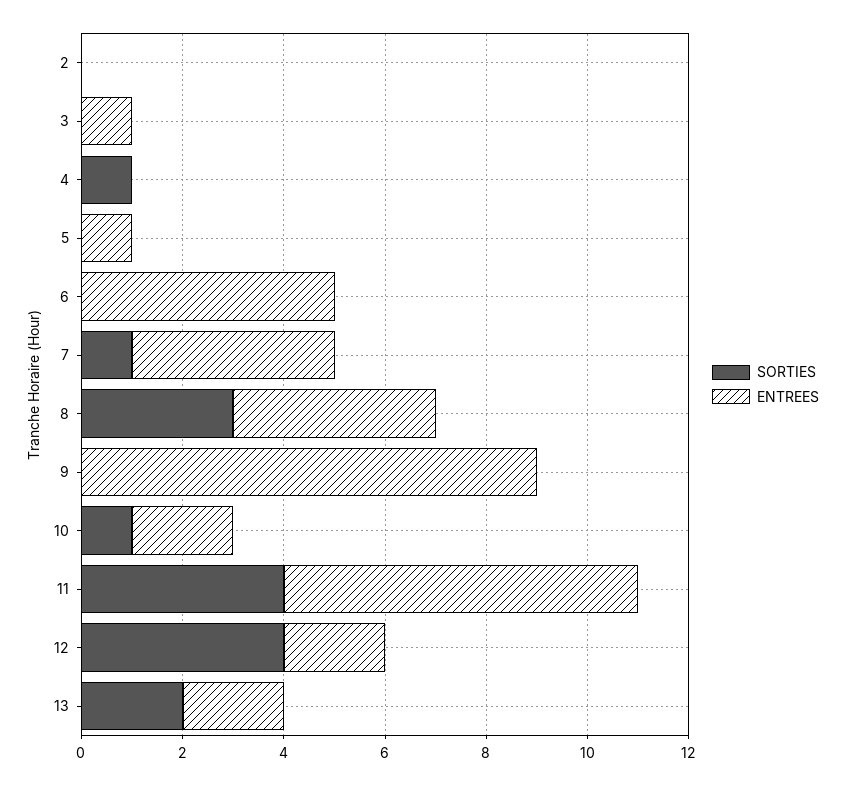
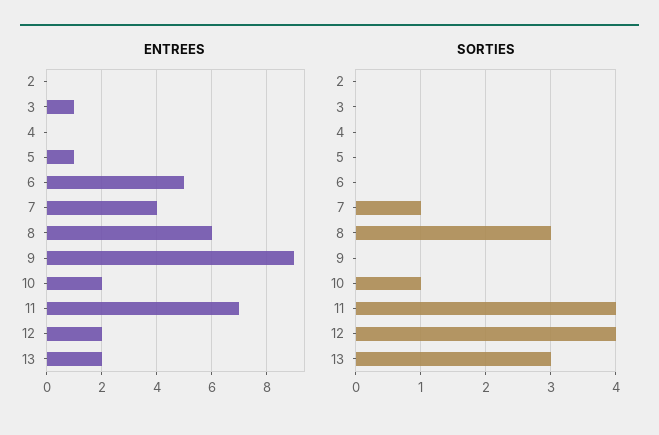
SORTIES, 4: 1 -> 0
ENTREES, 8: 4 -> 6
SORTIES, 13: 2 -> 3

